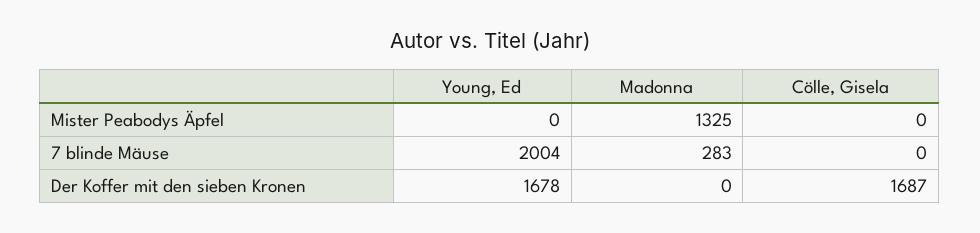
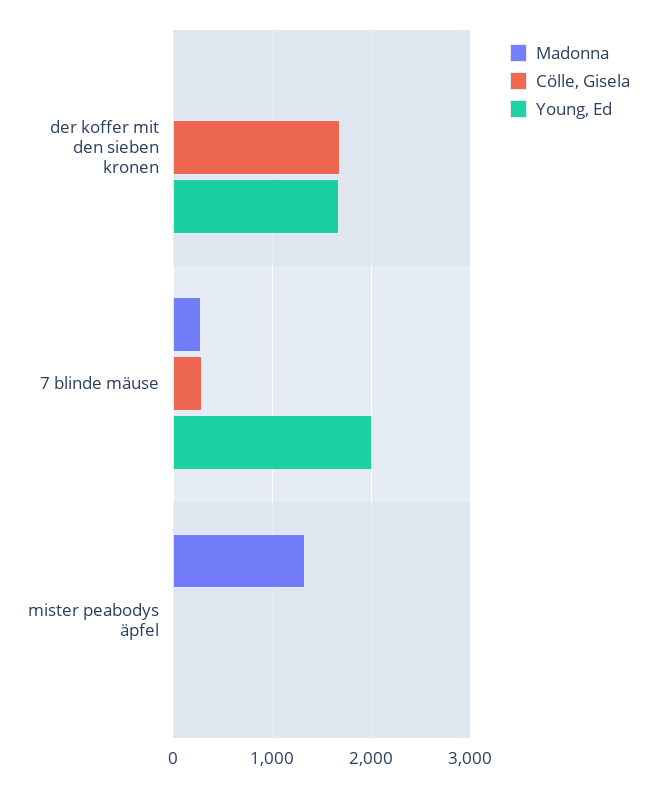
Cölle, Gisela, 7 blinde Mäuse: 0 -> 300

